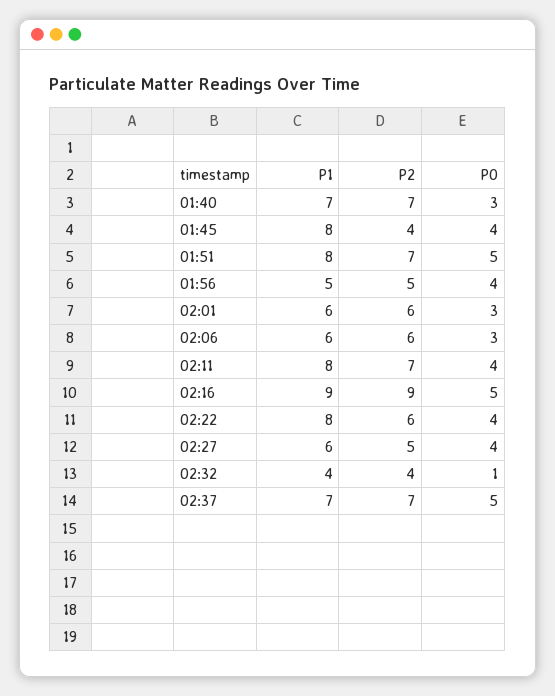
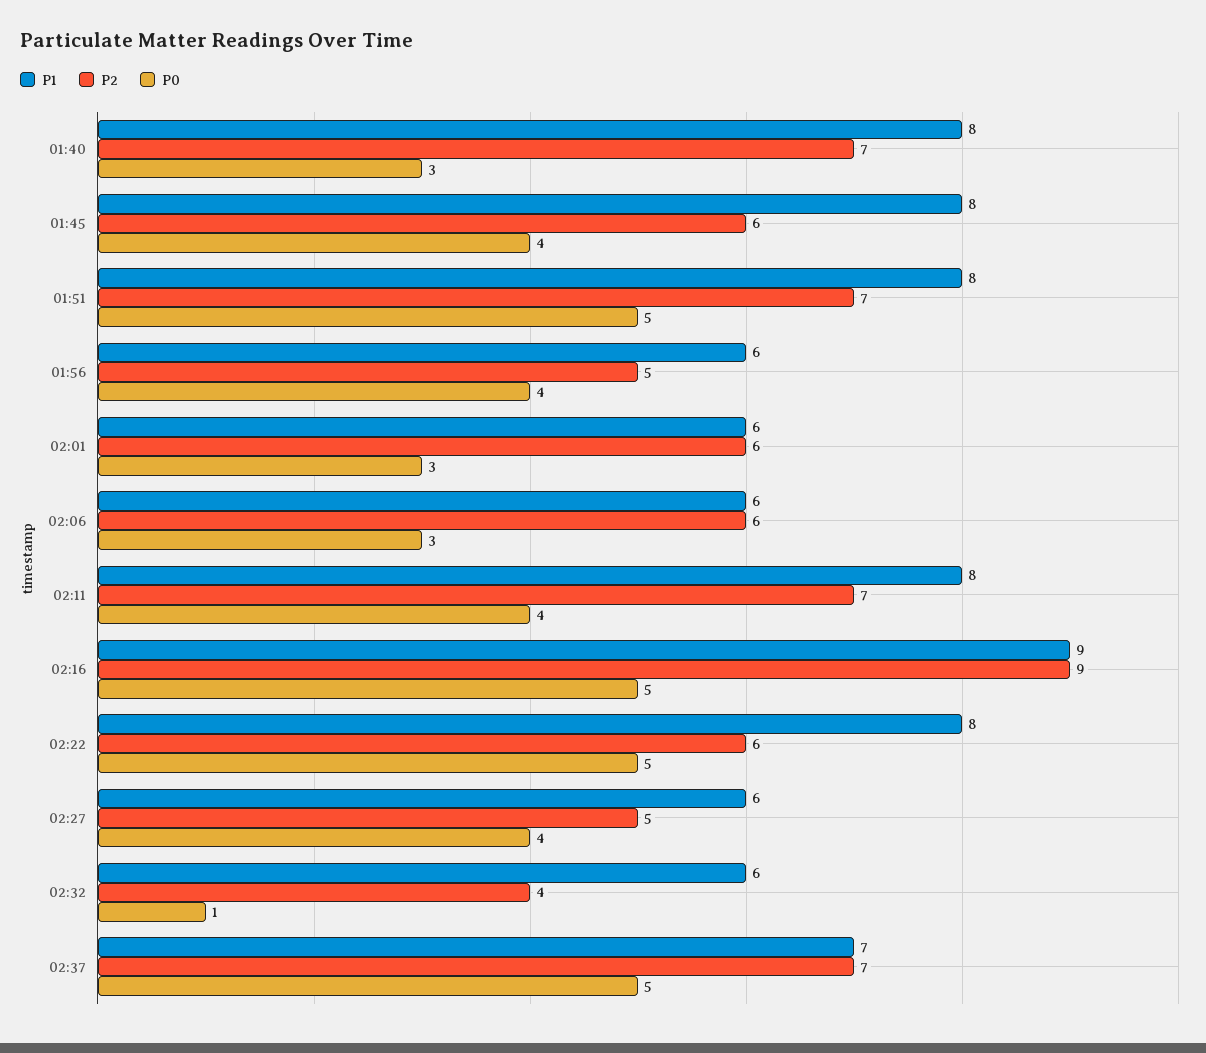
P1, 01:40: 7 -> 8
P2, 01:45: 4 -> 6
P1, 01:56: 5 -> 6
P0, 02:22: 4 -> 5
P1, 02:32: 4 -> 6

